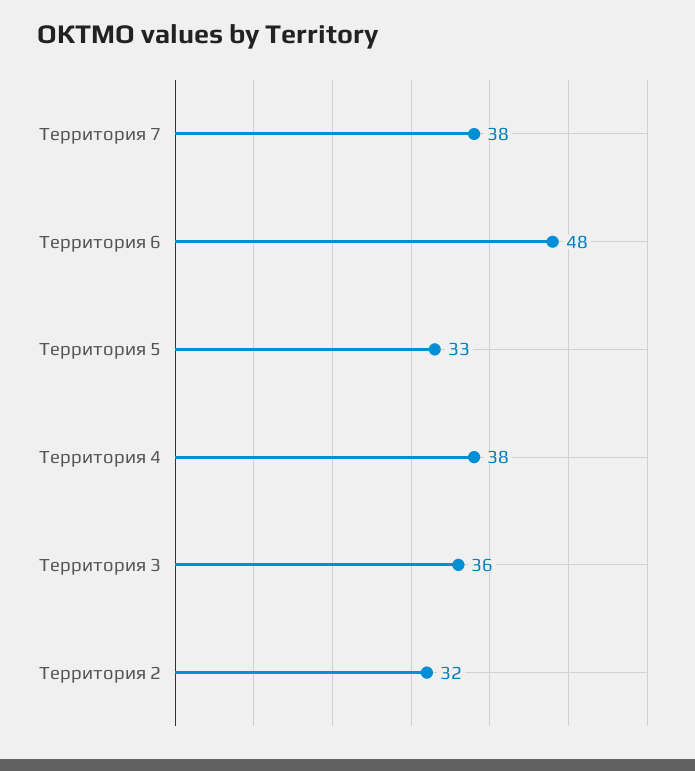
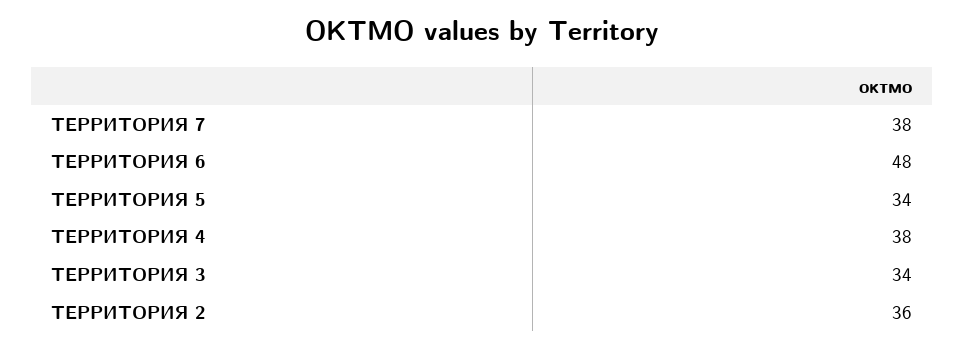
Территория 5: 33 -> 34
Территория 3: 36 -> 34
Территория 2: 32 -> 36

